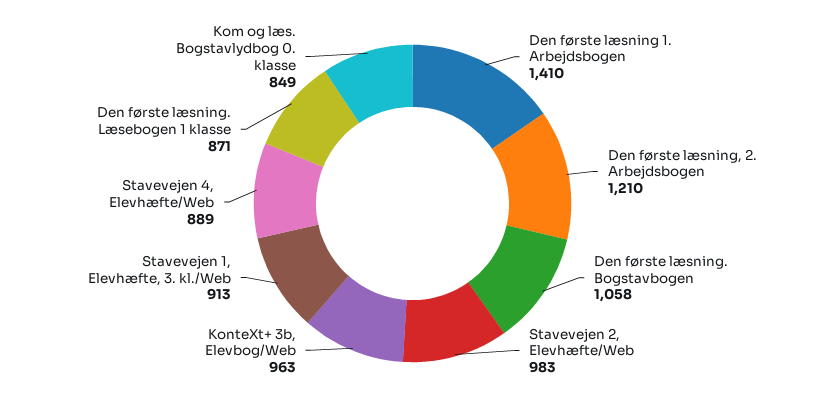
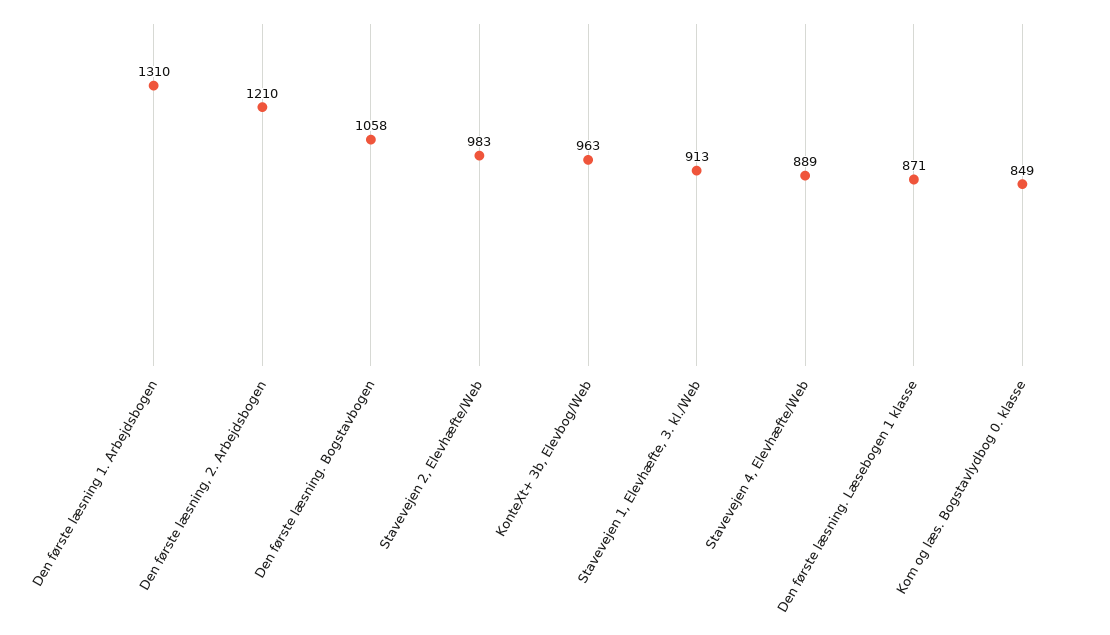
Den første læsning 1. Arbejdsbogen: 1410 -> 1310

